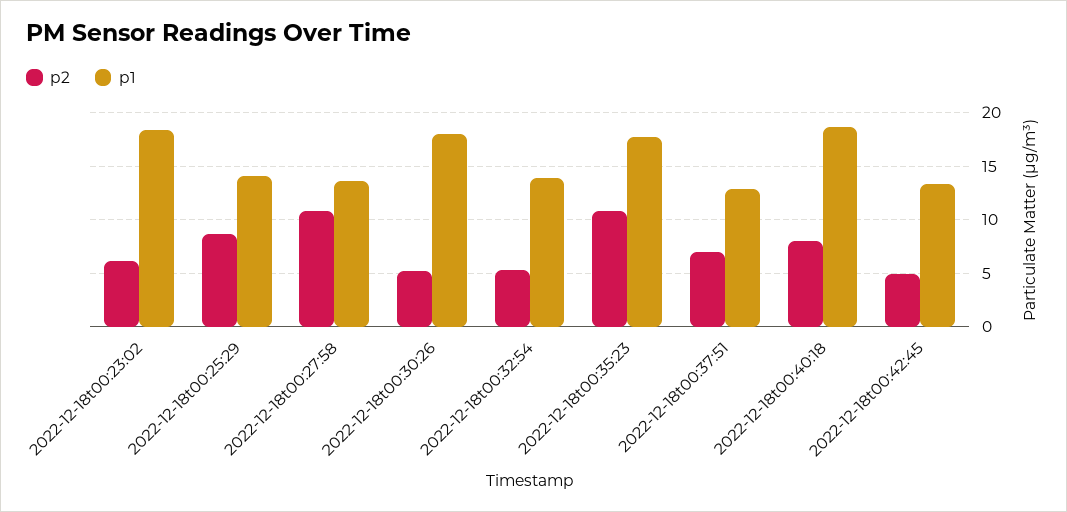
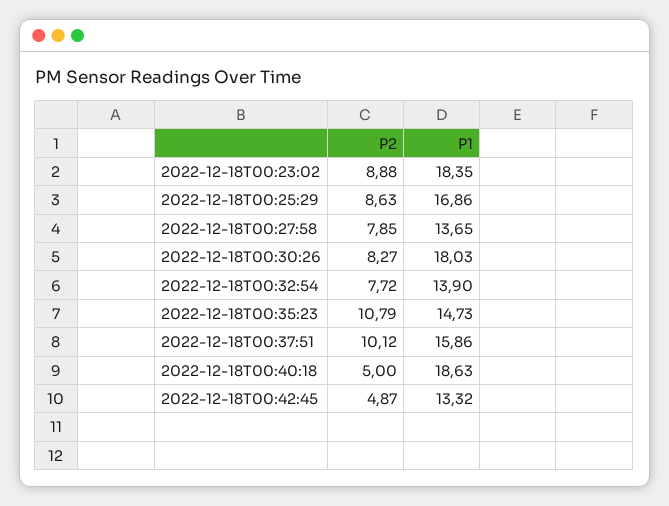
p2, 2022-12-18t00:23:02: 6 -> 8.88
p1, 2022-12-18t00:25:29: 14 -> 16.86
p2, 2022-12-18t00:27:58: 11 -> 7.85
p2, 2022-12-18t00:30:26: 5 -> 8.27
p2, 2022-12-18t00:32:54: 5 -> 7.72
p1, 2022-12-18t00:35:23: 18 -> 14.73
p2, 2022-12-18t00:37:51: 7 -> 10.12
p1, 2022-12-18t00:37:51: 13 -> 15.86
p2, 2022-12-18t00:40:18: 8 -> 5

